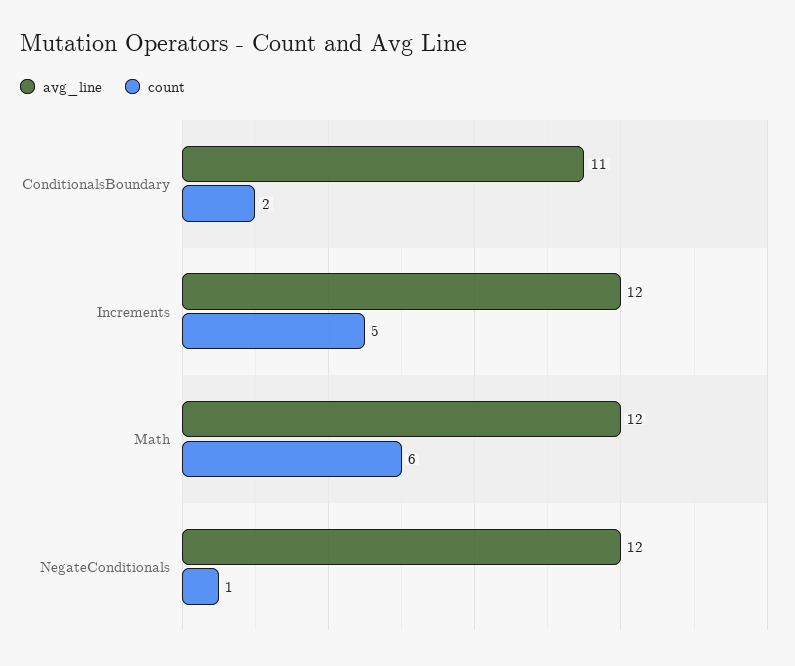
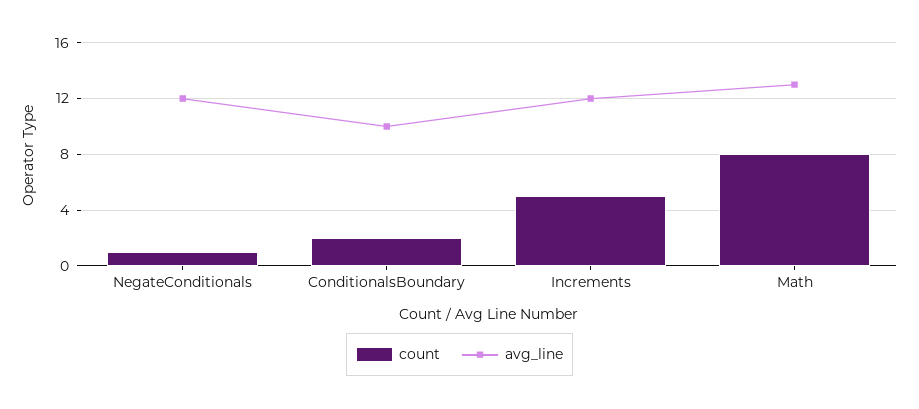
avg_line, ConditionalsBoundary: 11 -> 10
avg_line, Math: 12 -> 13
count, Math: 6 -> 8

